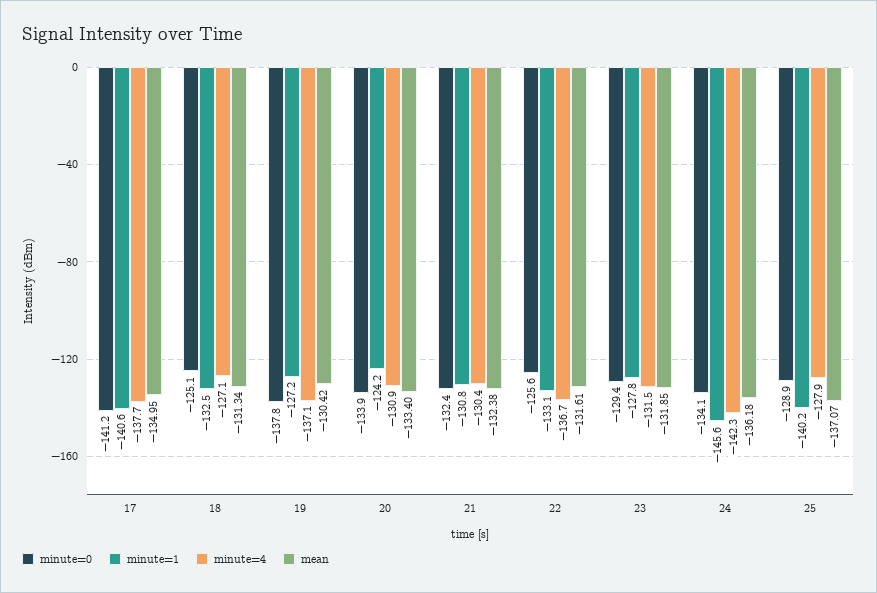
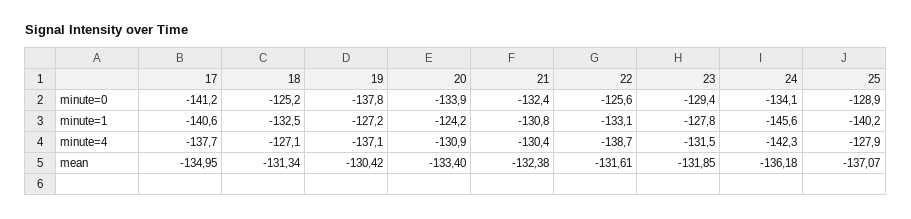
minute=0, 18: -125.1 -> -125.2
minute=4, 22: -136.7 -> -138.7

